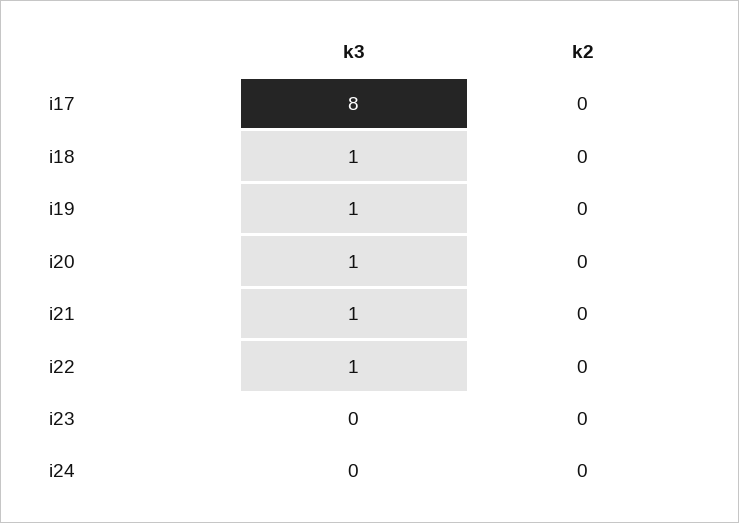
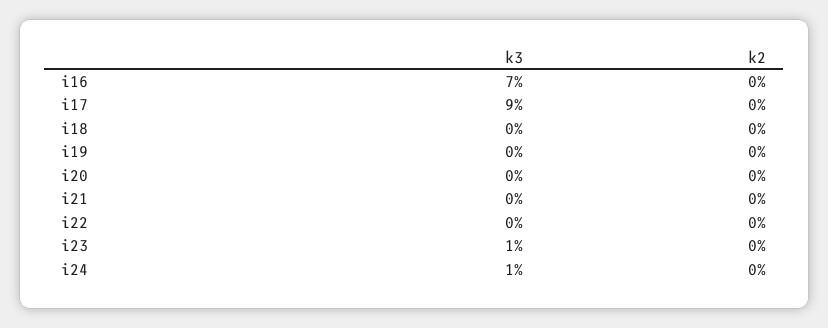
k3, i17: 8 -> 9
k3, i18: 1 -> 0
k3, i19: 1 -> 0
k3, i20: 1 -> 0
k3, i21: 1 -> 0
k3, i22: 1 -> 0
k3, i23: 0 -> 1
k3, i24: 0 -> 1
k3, i16: none -> 7
k2, i16: none -> 0

